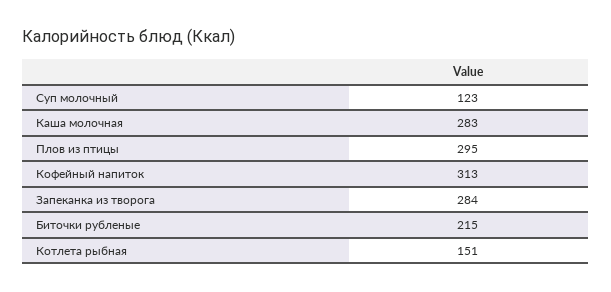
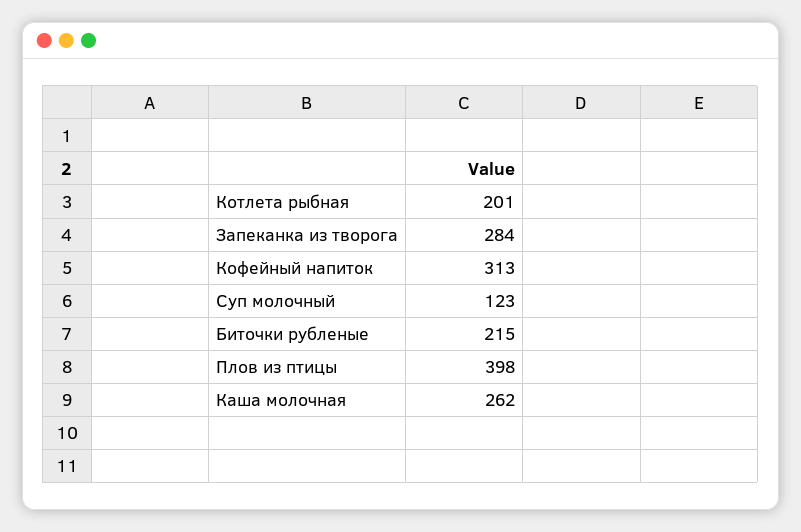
Каша молочная: 283 -> 262
Плов из птицы: 295 -> 398
Котлета рыбная: 151 -> 201

